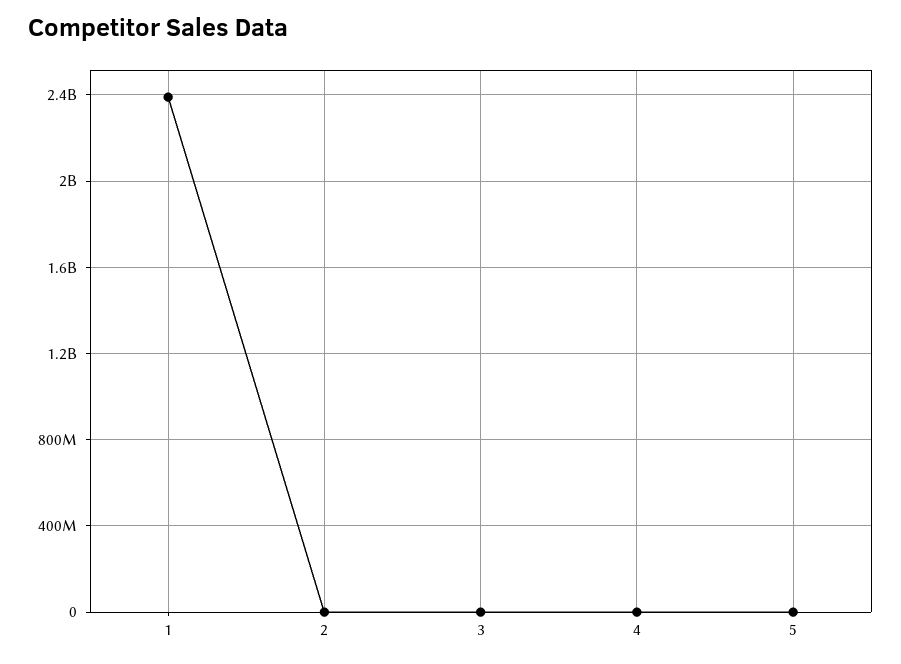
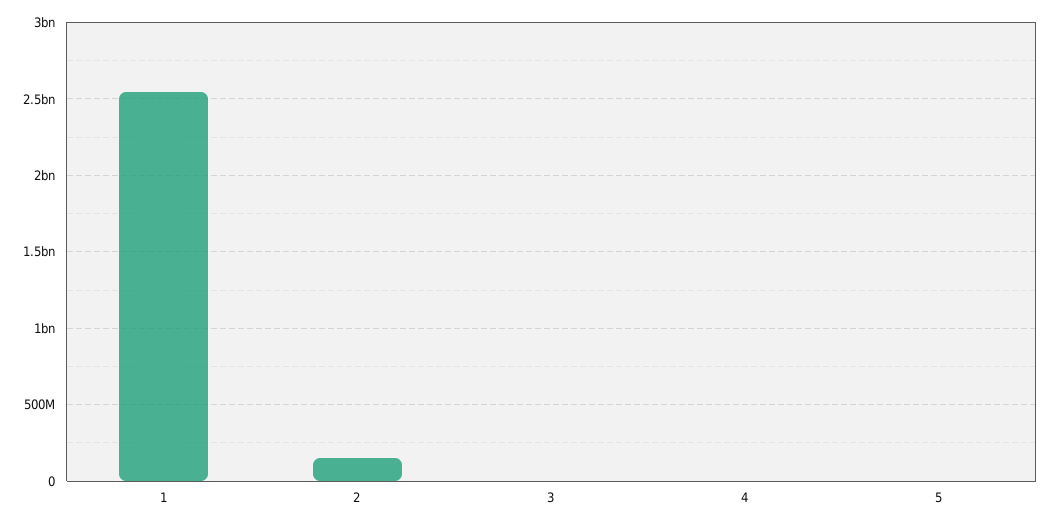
1: 2400000000 -> 2550000000
2: 0 -> 150000000

